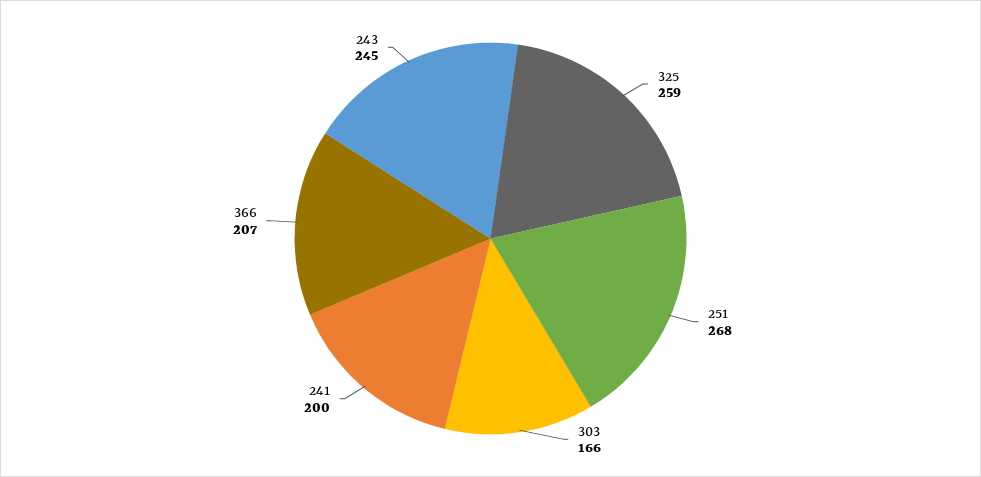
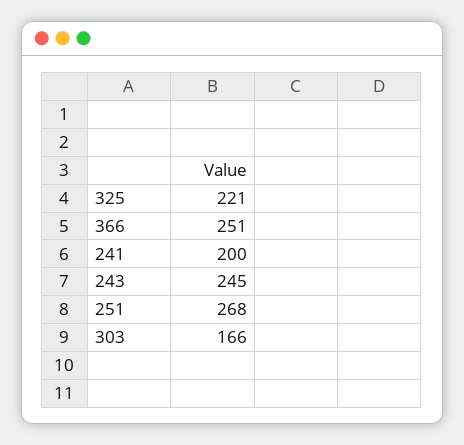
325: 259 -> 221
366: 207 -> 251

